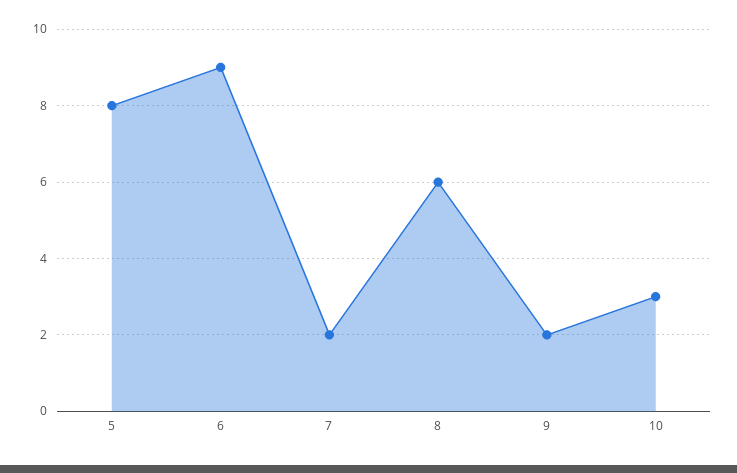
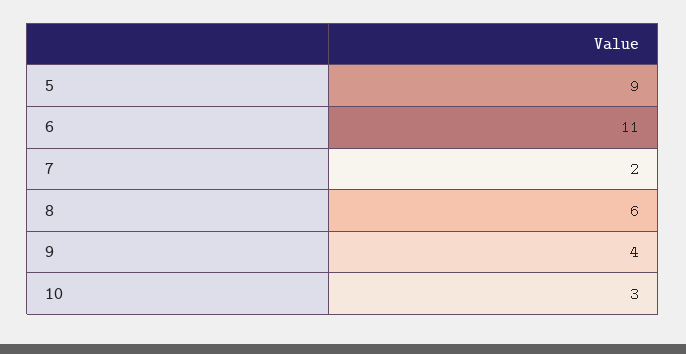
5: 8 -> 9
6: 9 -> 11
9: 2 -> 4

